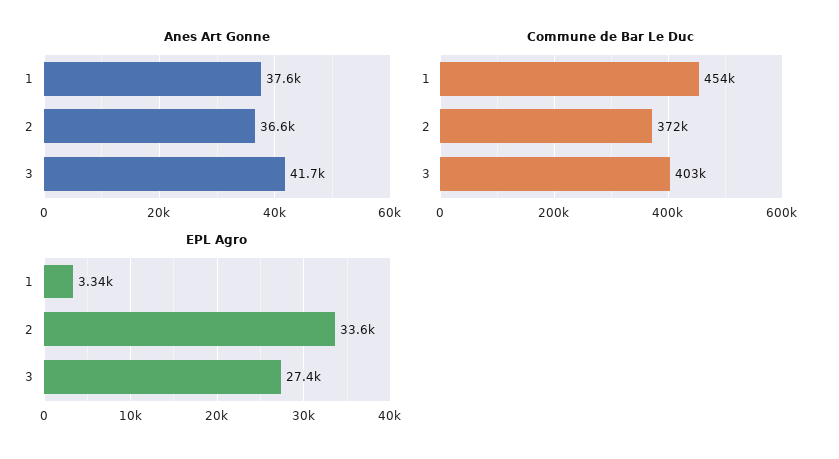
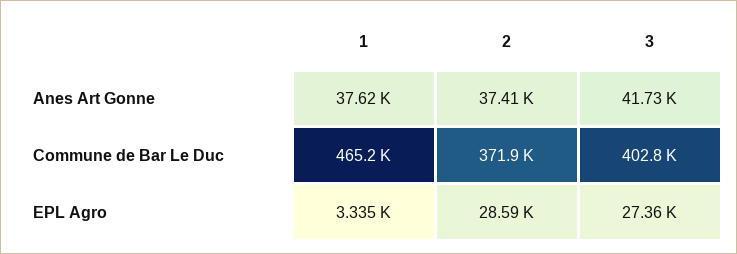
Anes Art Gonne, 2: 36600 -> 37410
Commune de Bar Le Duc, 1: 454000 -> 465200
EPL Agro, 2: 33600 -> 28590

